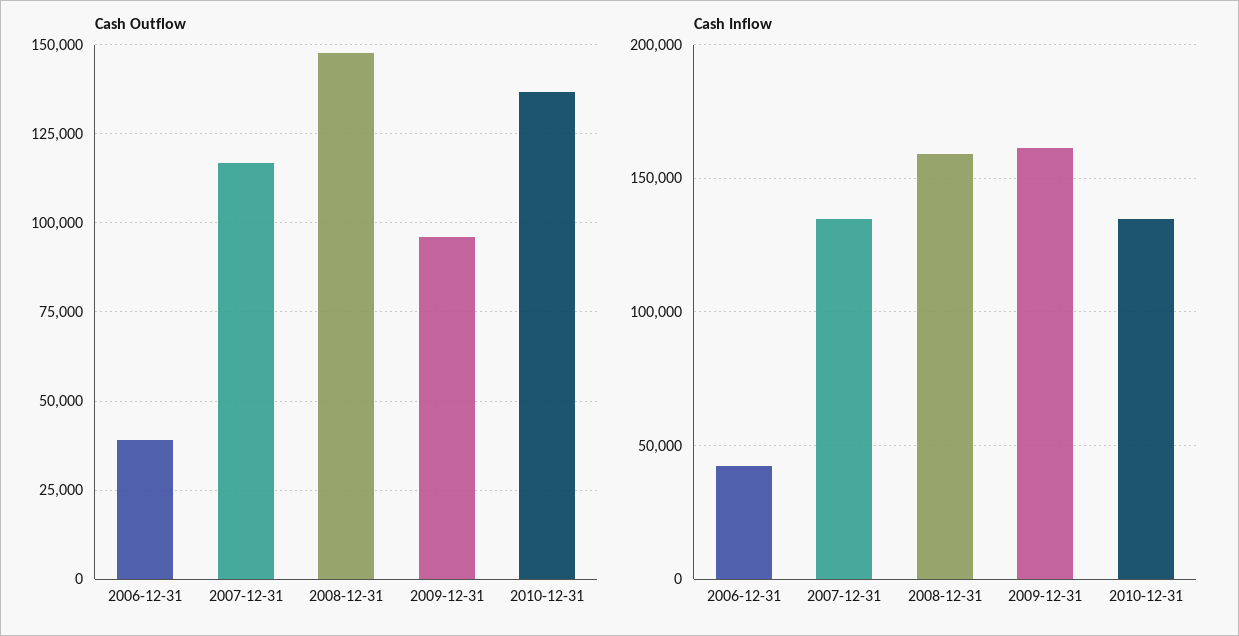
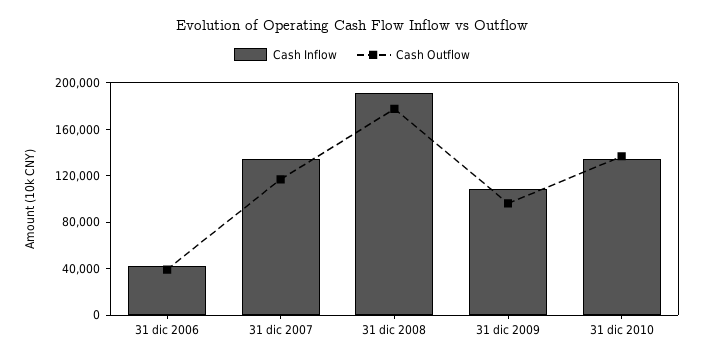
Cash Outflow, 2008-12-31: 147500 -> 180000
Cash Inflow, 2008-12-31: 160000 -> 190000
Cash Inflow, 2009-12-31: 160000 -> 110000

